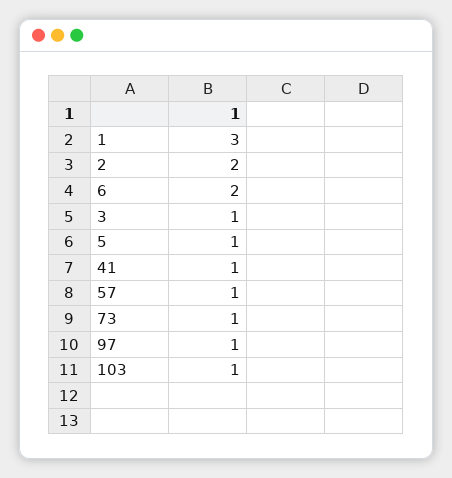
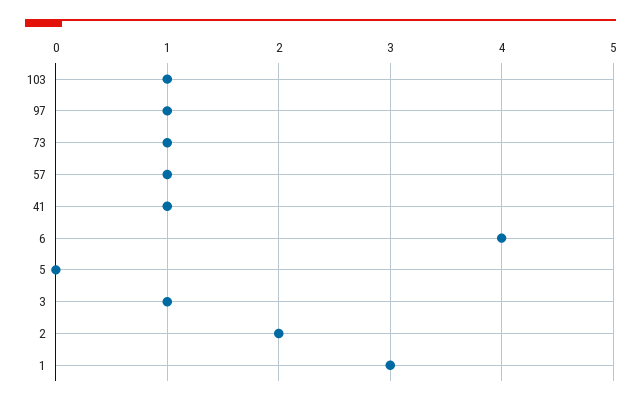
6: 2 -> 4
5: 1 -> 0

